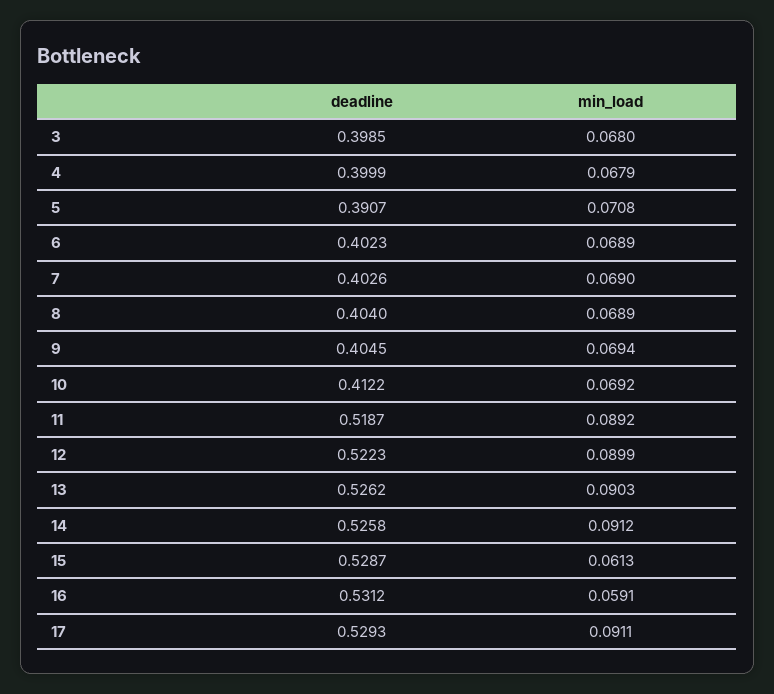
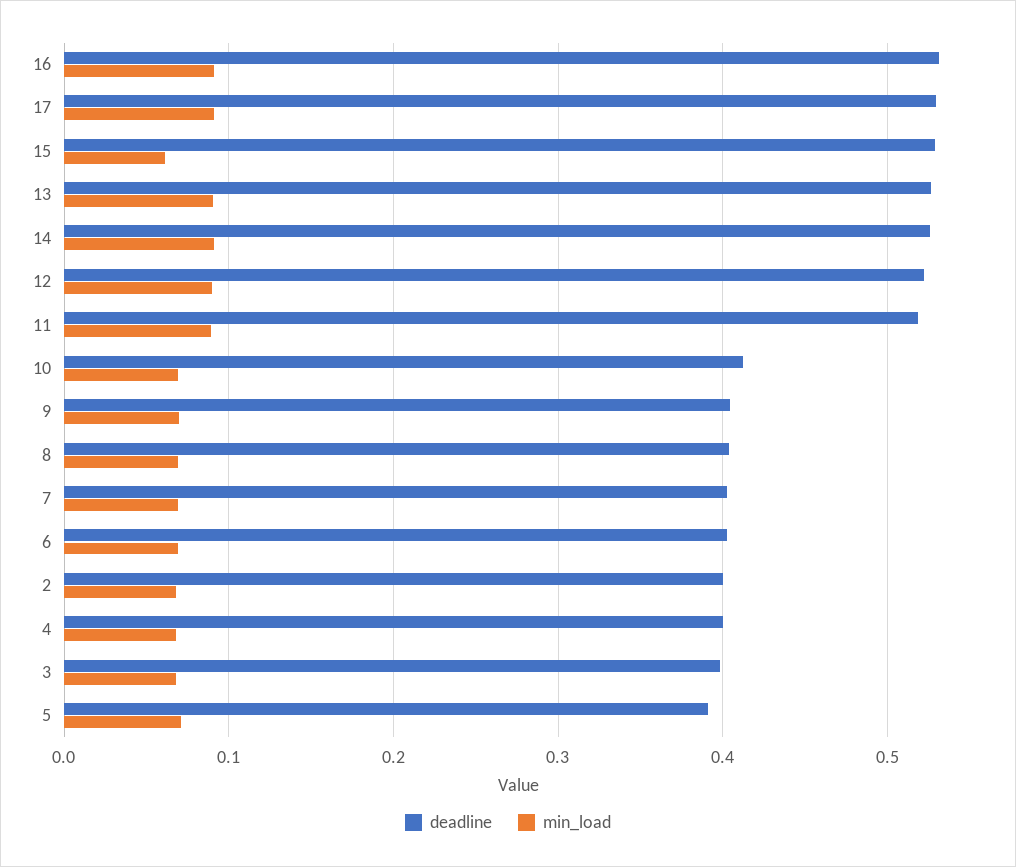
min_load, 16: 0.0591 -> 0.09
deadline, 2: none -> 0.4
min_load, 2: none -> 0.07

